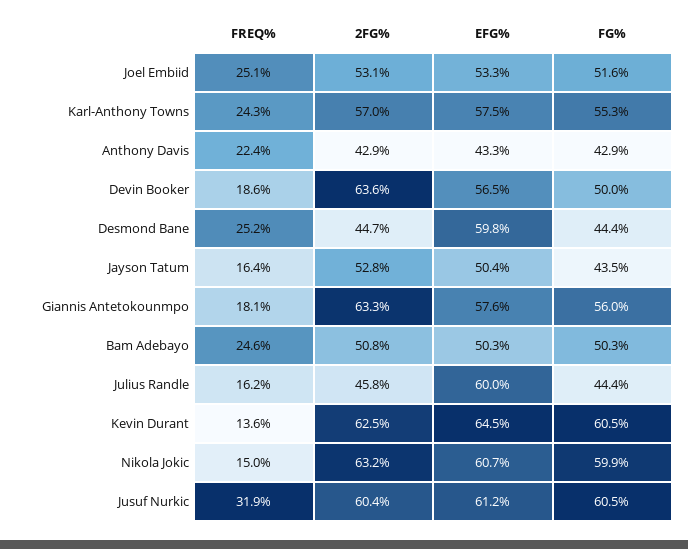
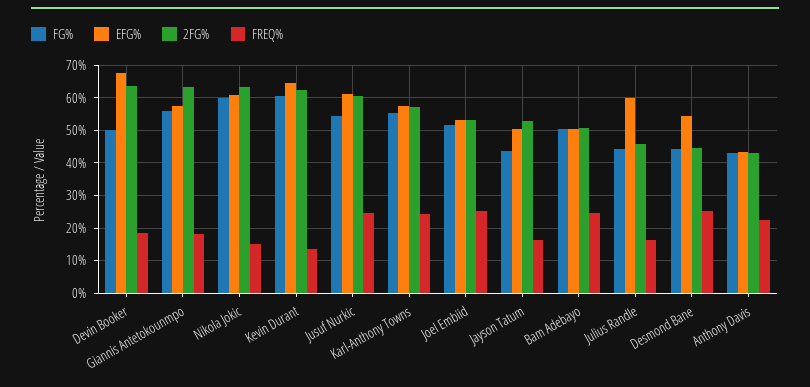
EFG%, Devin Booker: 56.5 -> 68
EFG%, Desmond Bane: 59.8 -> 54
FREQ%, Jusuf Nurkic: 31.9 -> 24
FG%, Jusuf Nurkic: 60.5 -> 54

